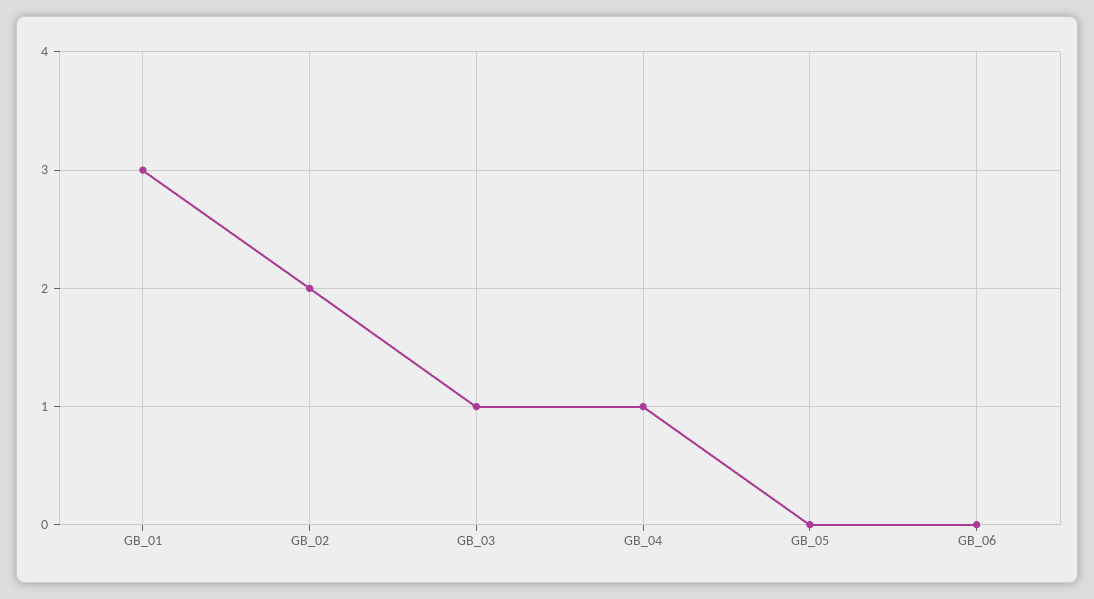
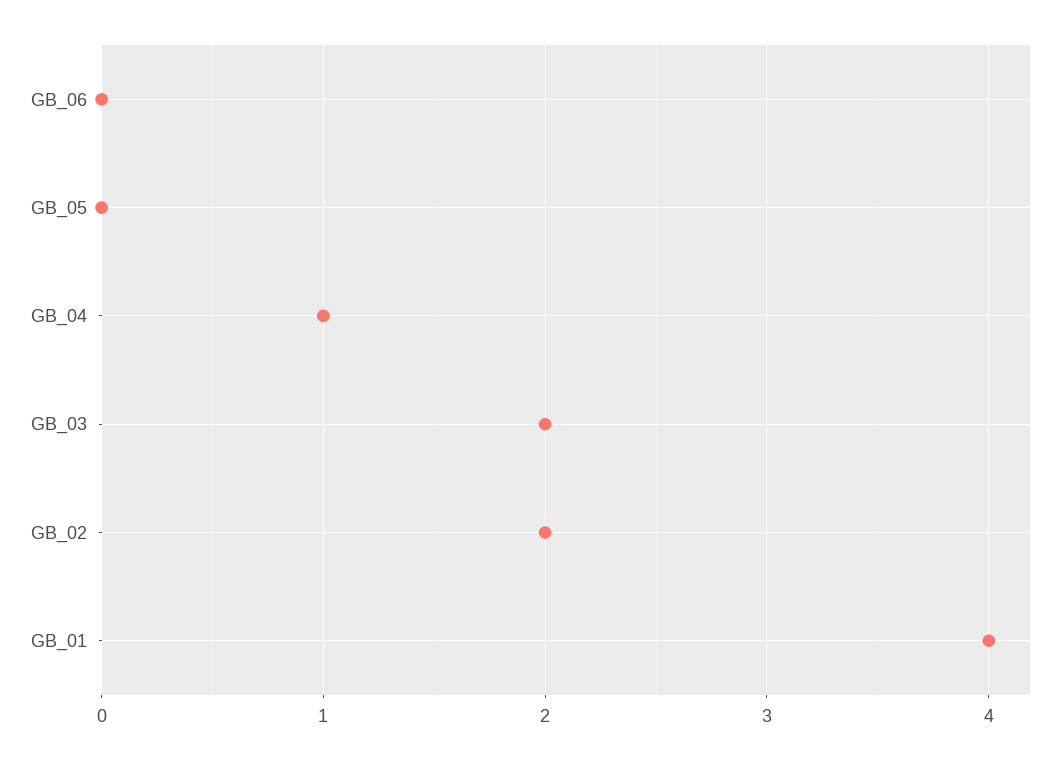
GB_01: 3 -> 4
GB_03: 1 -> 2

